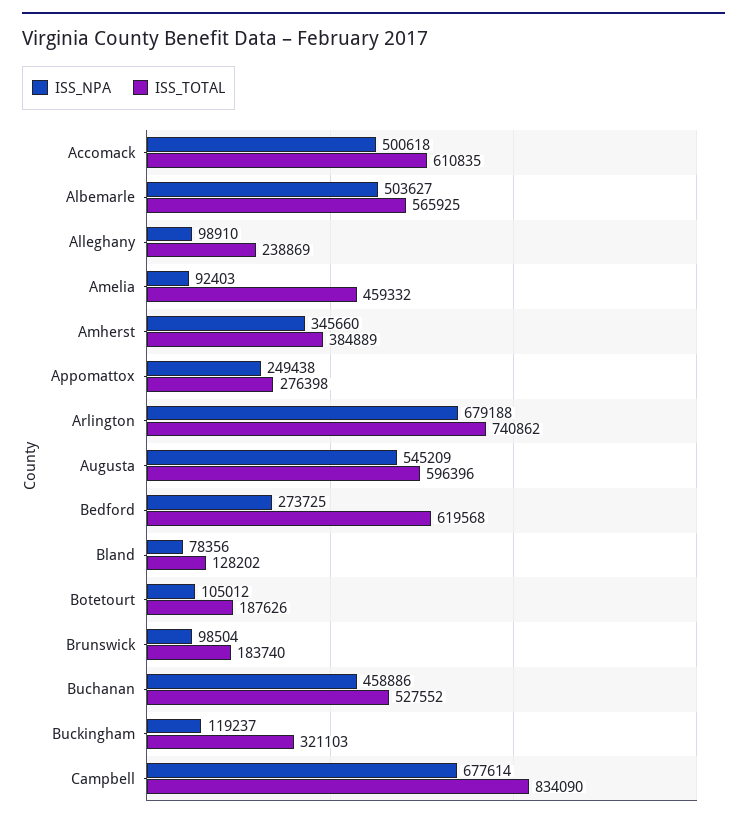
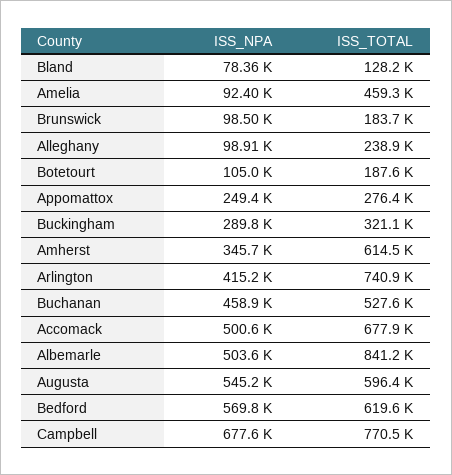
ISS_TOTAL, Accomack: 610835 -> 677900
ISS_TOTAL, Albemarle: 565925 -> 841200
ISS_TOTAL, Amherst: 384889 -> 614500
ISS_NPA, Arlington: 679188 -> 415200
ISS_NPA, Bedford: 273725 -> 569800
ISS_NPA, Buckingham: 119237 -> 289800
ISS_TOTAL, Campbell: 834090 -> 770500

